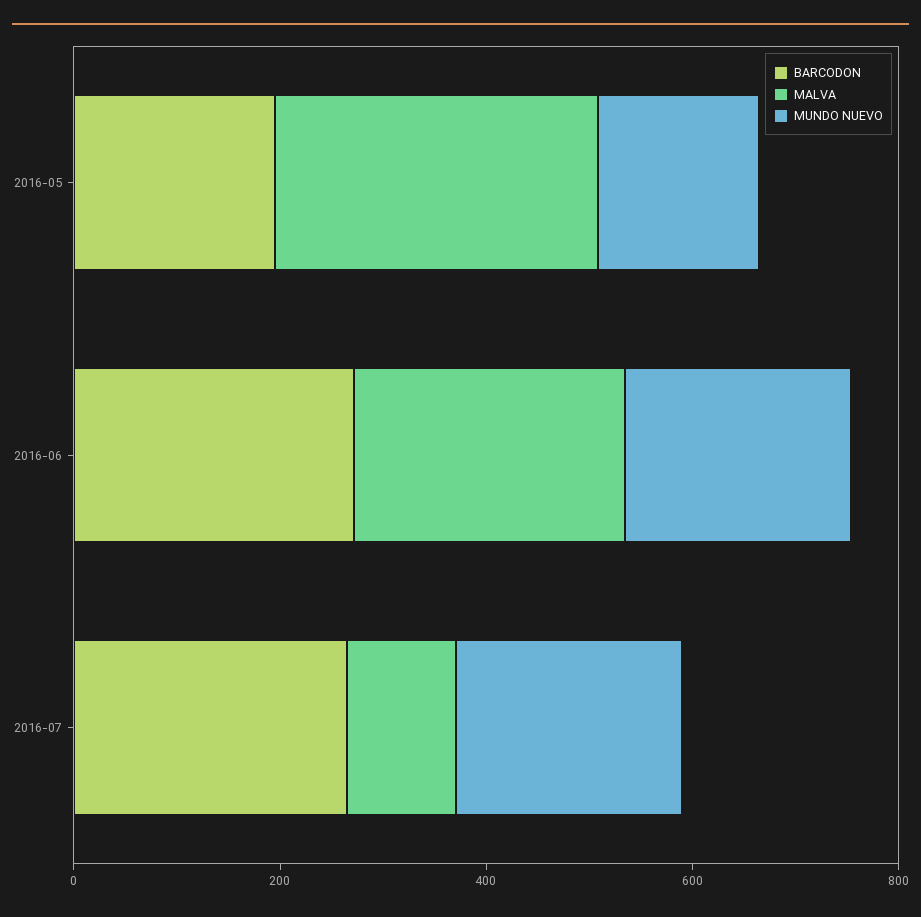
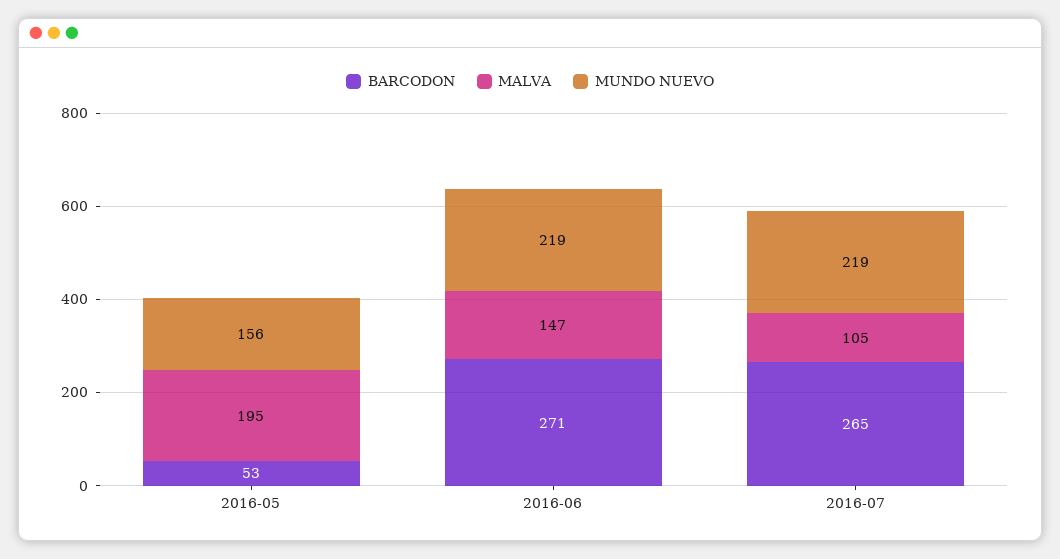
BARCODON, 2016-05: 200 -> 53
MALVA, 2016-05: 300 -> 195
MALVA, 2016-06: 250 -> 147

